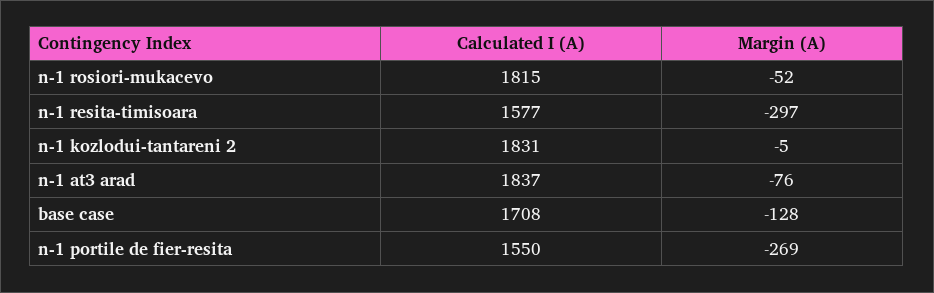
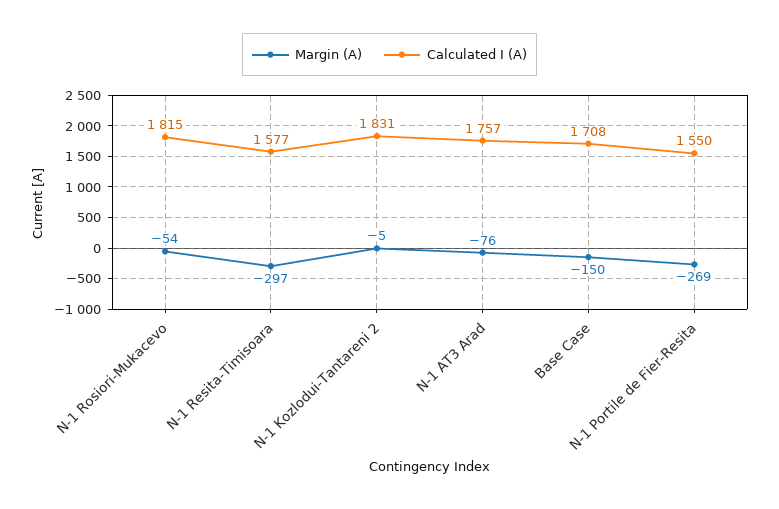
Margin (A), n-1 rosiori-mukacevo: -52 -> -54
Calculated I (A), n-1 at3 arad: 1837 -> 1757
Margin (A), base case: -128 -> -150

